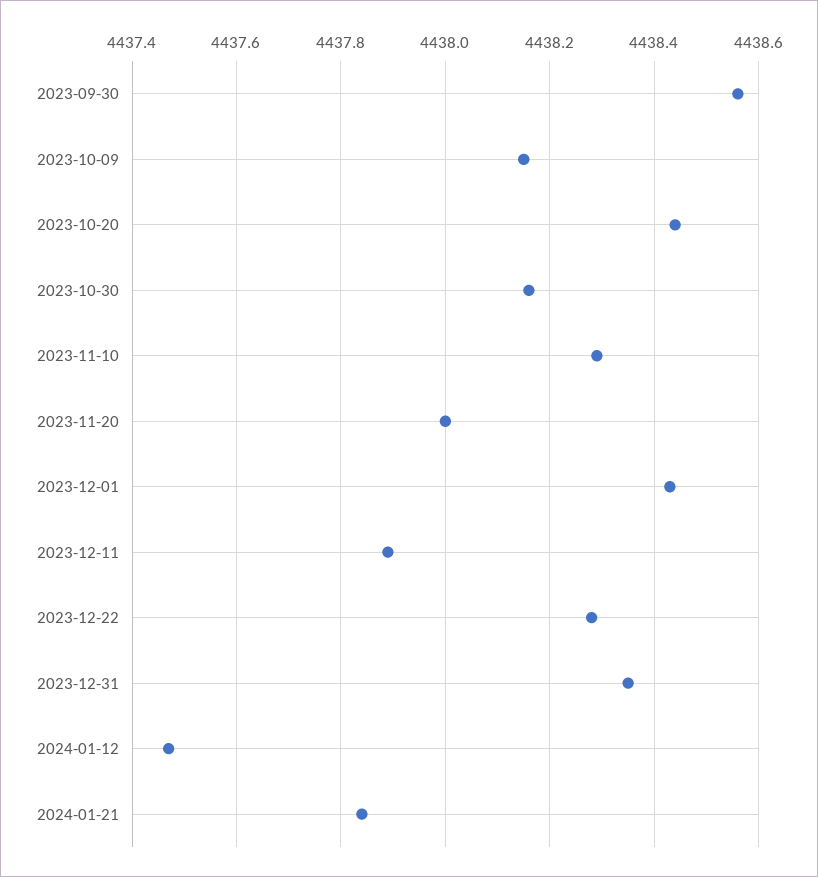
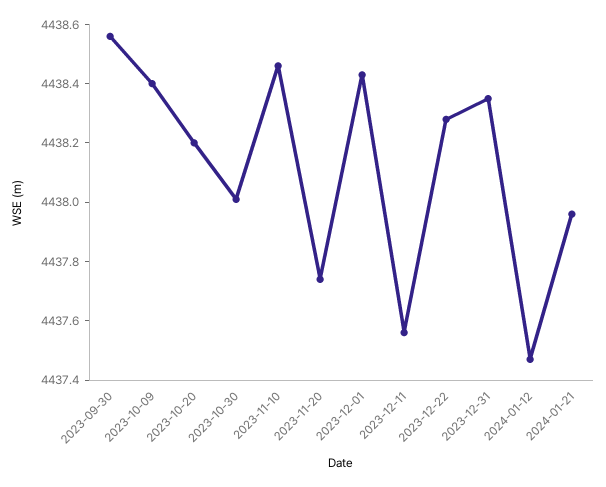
2023-10-09: 4438.15 -> 4438.4
2023-10-20: 4438.45 -> 4438.2
2023-10-30: 4438.15 -> 4438
2023-11-10: 4438.3 -> 4438.45
2023-11-20: 4438 -> 4437.75
2023-12-11: 4437.9 -> 4437.55
2024-01-21: 4437.85 -> 4437.95

